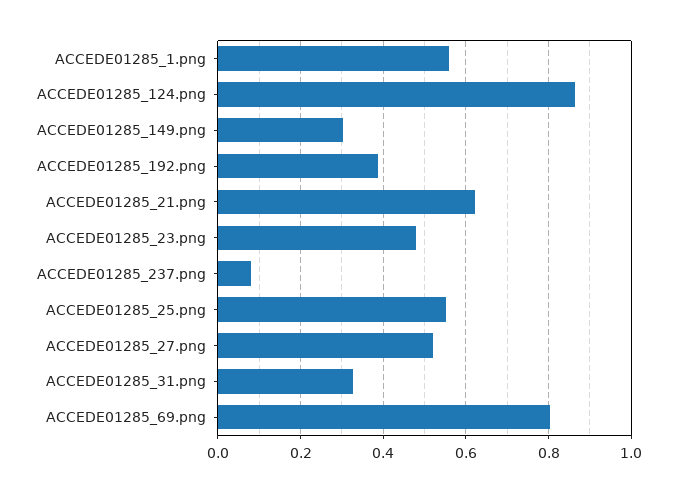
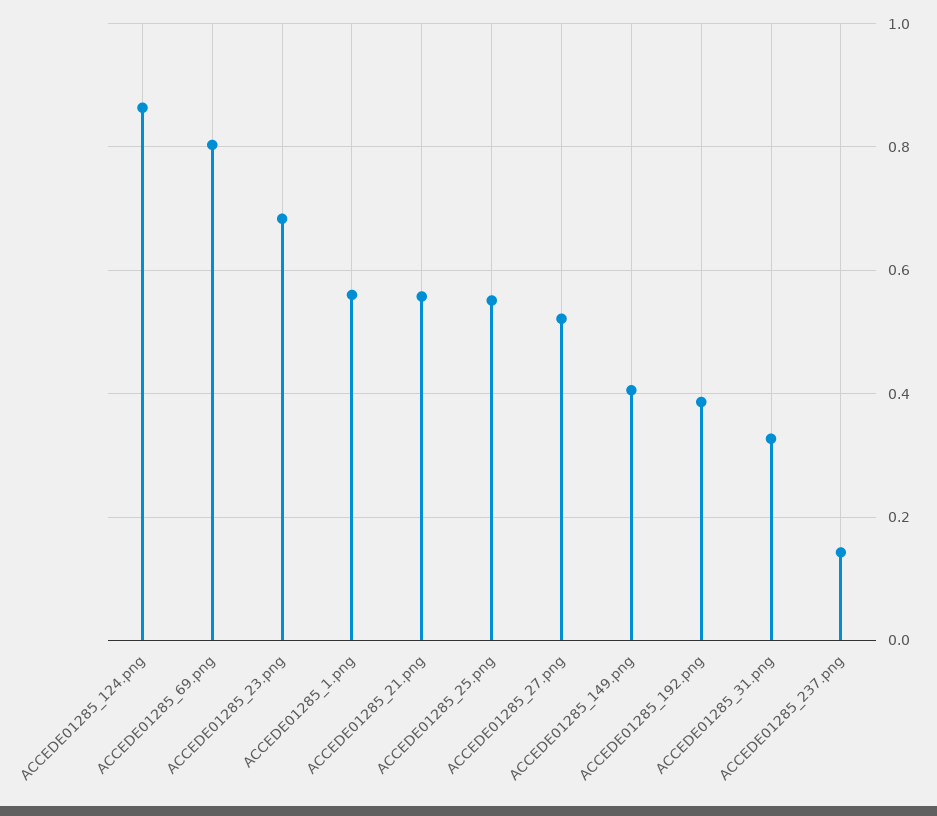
ACCEDE01285_149.png: 0.3 -> 0.4
ACCEDE01285_21.png: 0.62 -> 0.56
ACCEDE01285_23.png: 0.48 -> 0.68
ACCEDE01285_237.png: 0.08 -> 0.14

